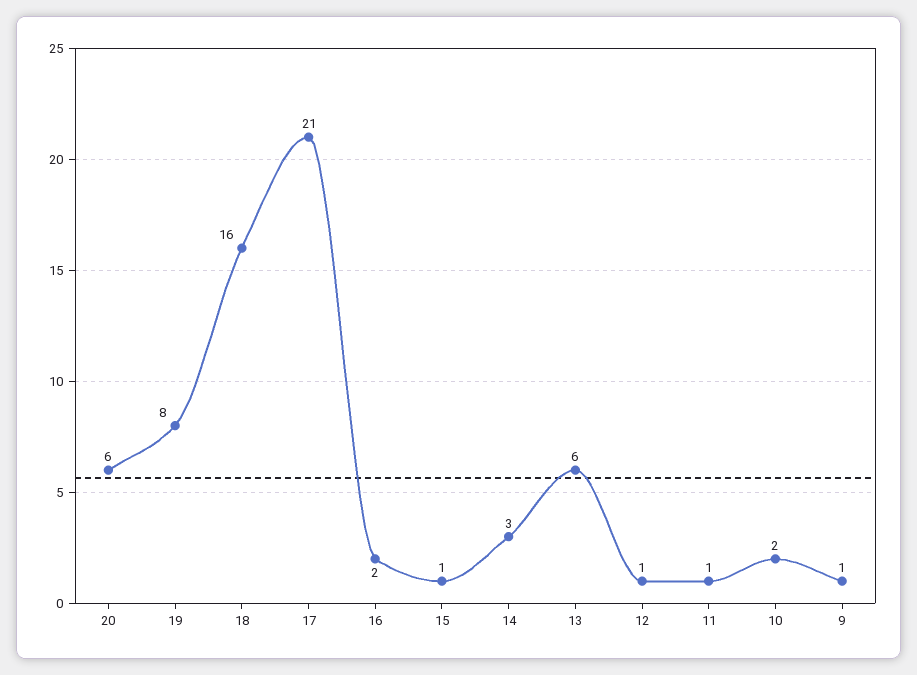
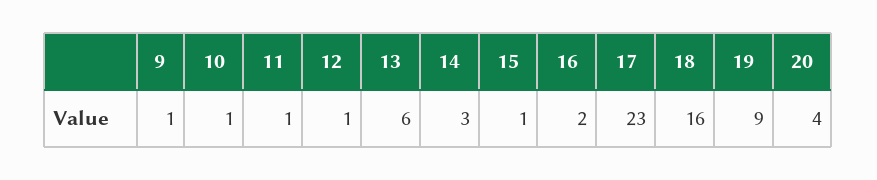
20: 6 -> 4
19: 8 -> 9
17: 21 -> 23
10: 2 -> 1

